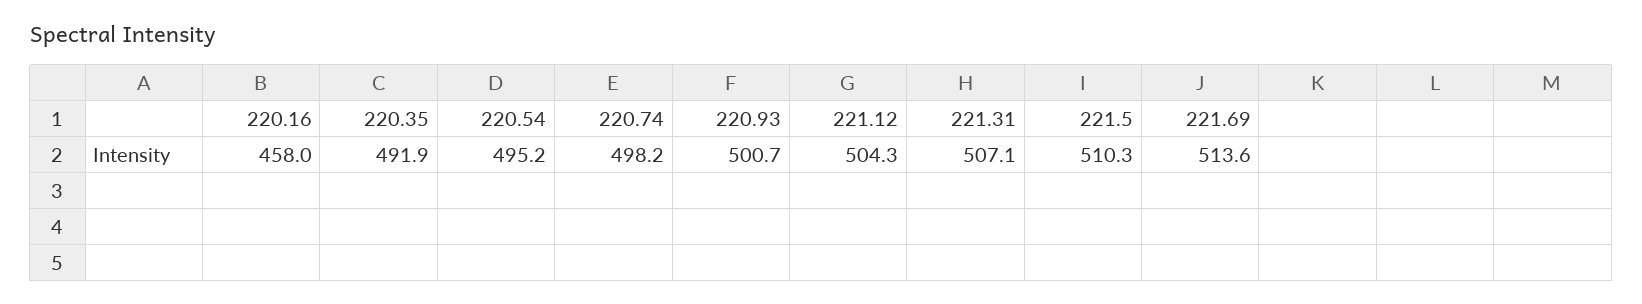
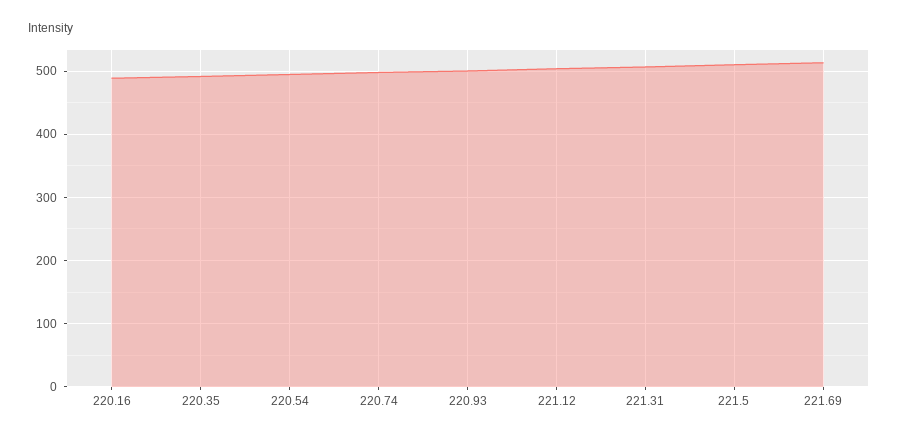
220.16: 458 -> 490

